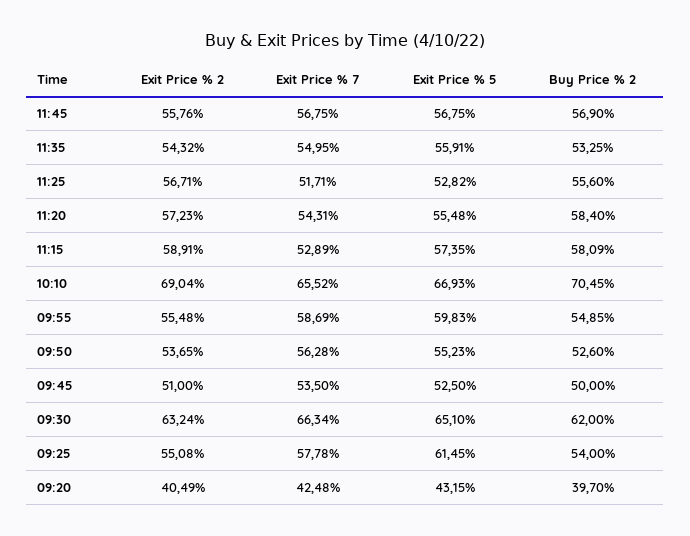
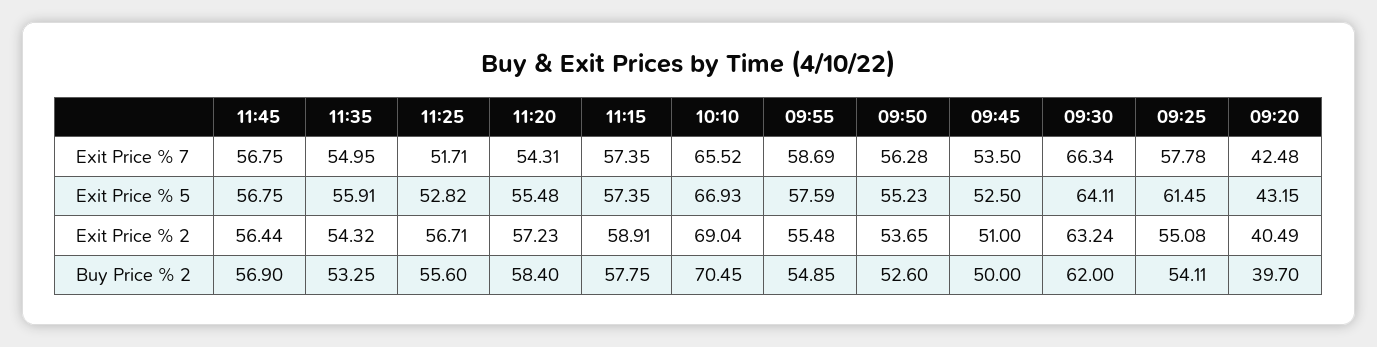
Exit Price % 2, 11:45: 55.76 -> 56.44
Exit Price % 7, 11:15: 52.89 -> 57.35
Buy Price % 2, 11:15: 58.09 -> 57.75
Exit Price % 5, 09:55: 59.83 -> 57.59
Exit Price % 5, 09:30: 65.1 -> 64.11
Buy Price % 2, 09:25: 54 -> 54.11

